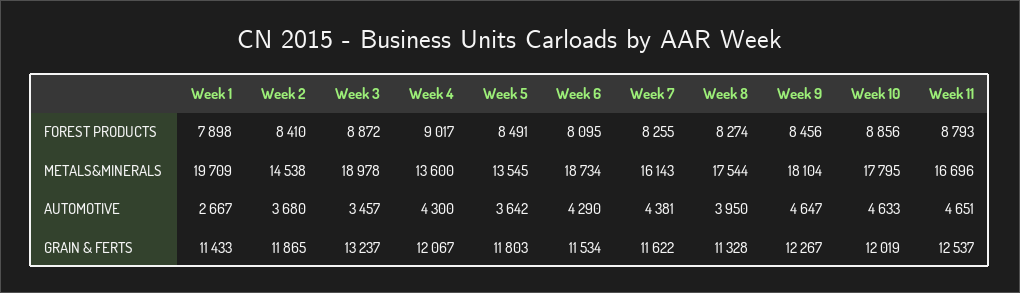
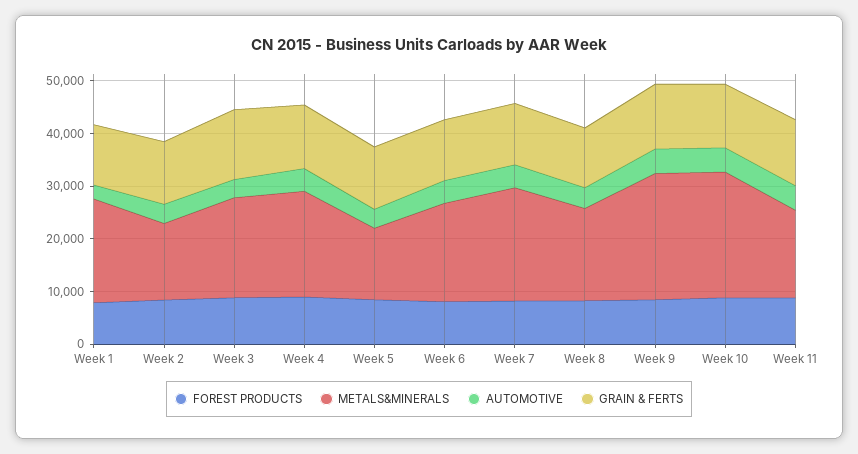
METALS&MINERALS, Week 4: 13600 -> 20000
METALS&MINERALS, Week 7: 16143 -> 22000
METALS&MINERALS, Week 9: 18104 -> 24000
METALS&MINERALS, Week 10: 17795 -> 24000

